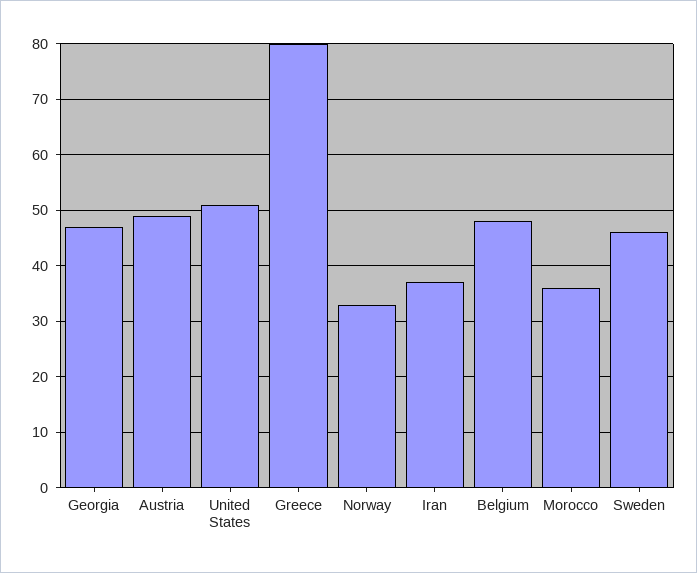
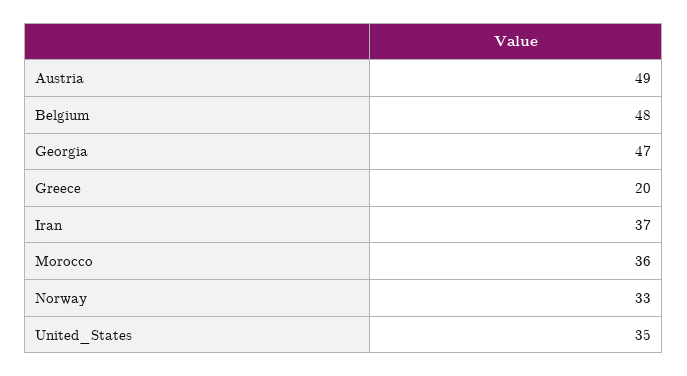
United States: 50 -> 35
Greece: 80 -> 20
Sweden: 45 -> none

